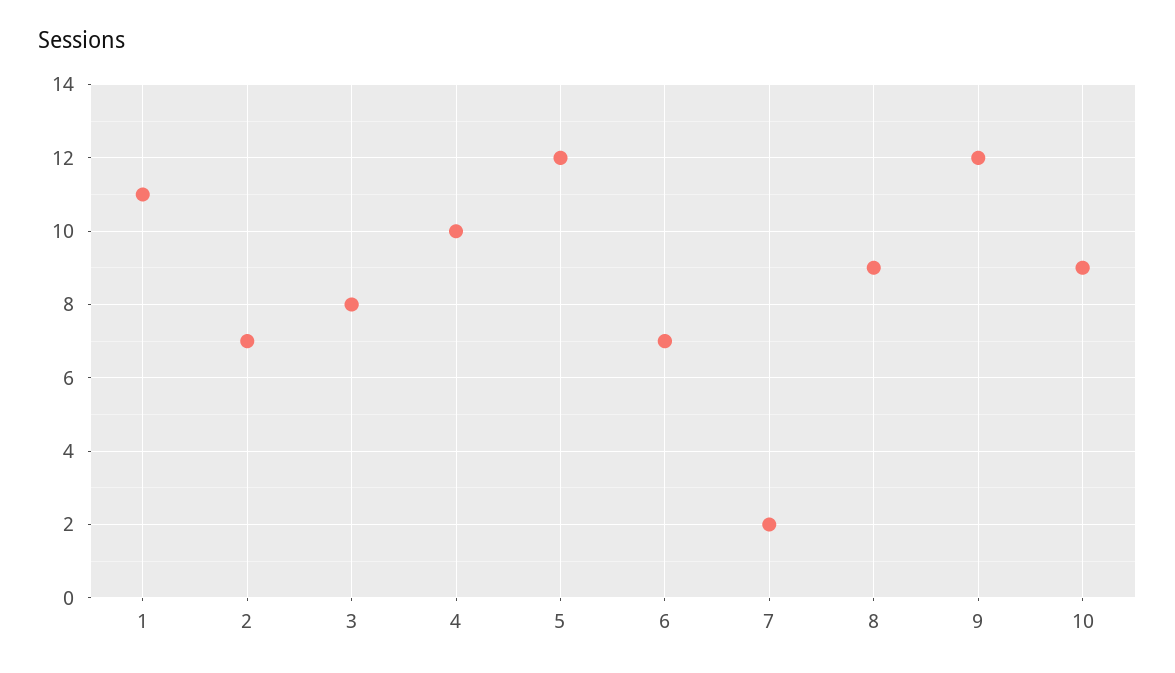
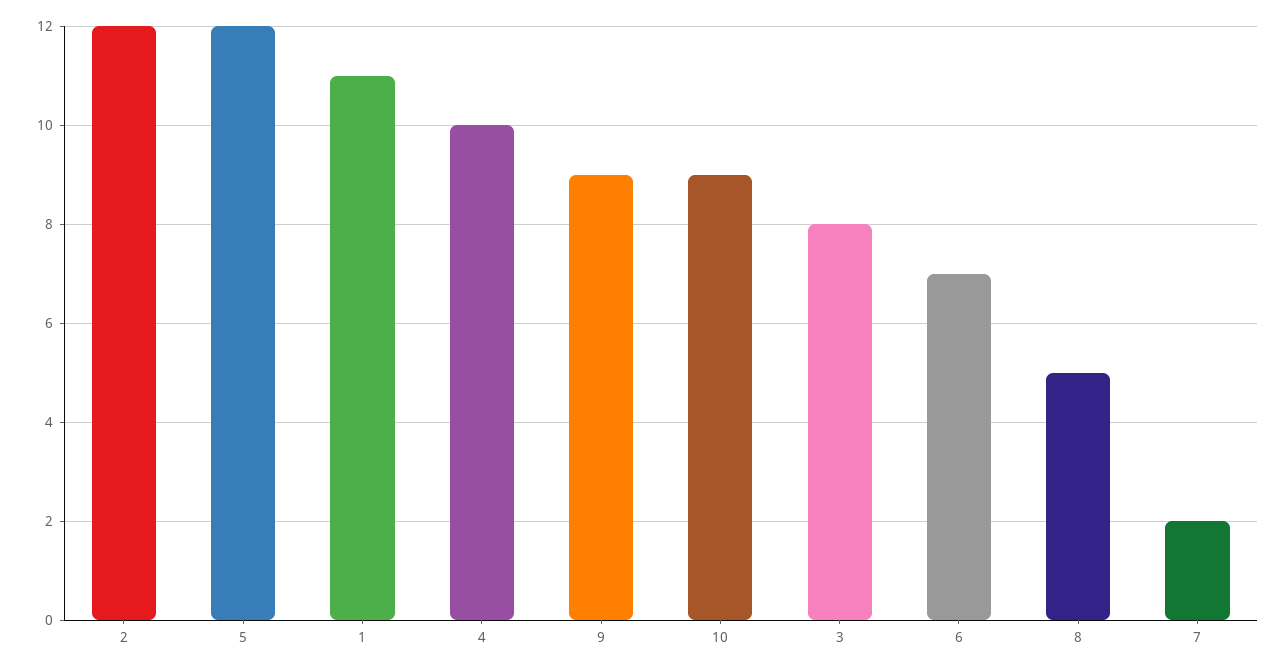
2: 7 -> 12
8: 9 -> 5
9: 12 -> 9

